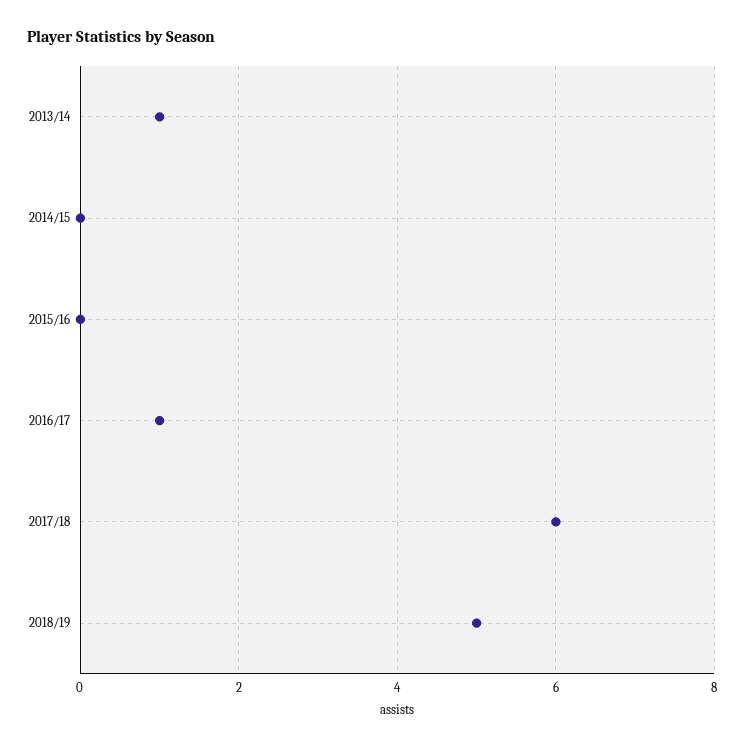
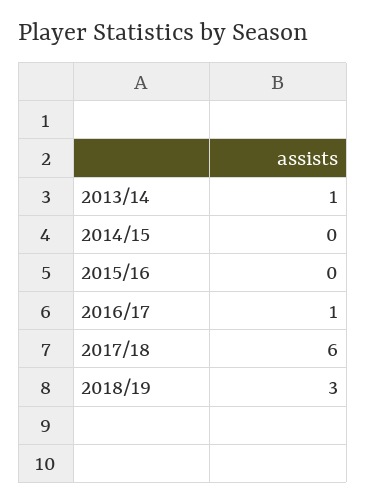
2018/19: 5 -> 3

